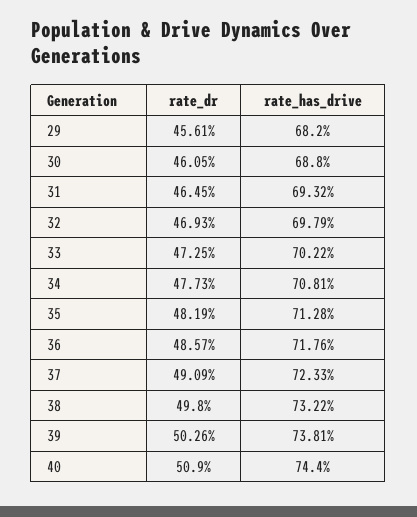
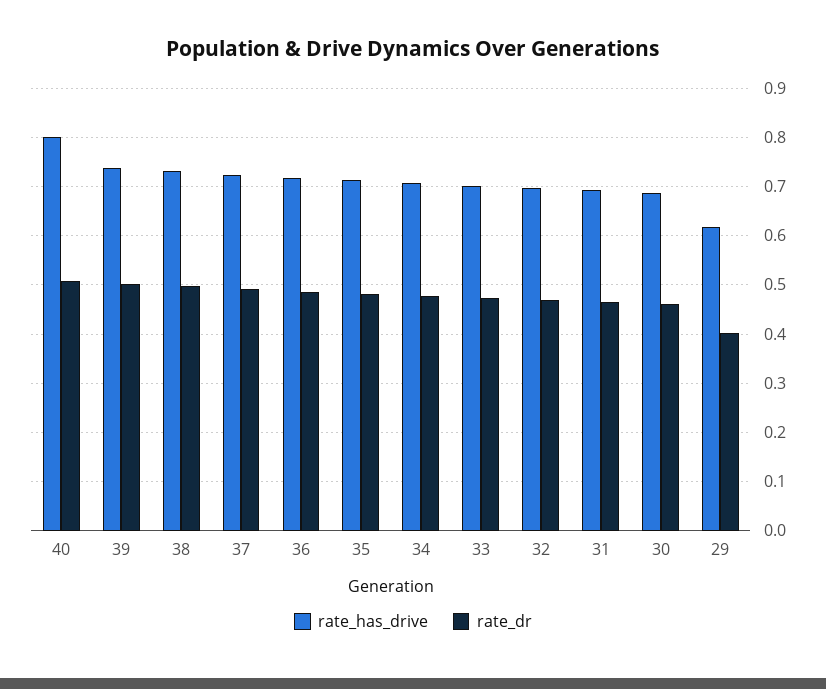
rate_dr, 29: 0.4561 -> 0.4
rate_has_drive, 29: 0.682 -> 0.62
rate_has_drive, 40: 0.744 -> 0.8

